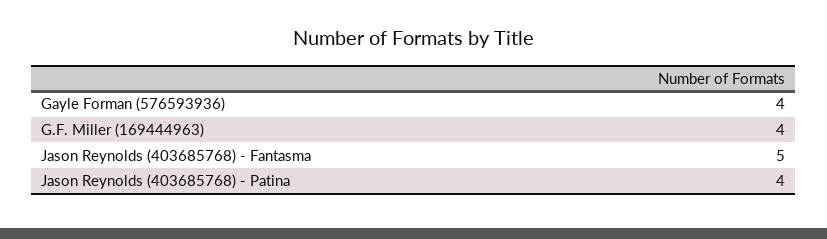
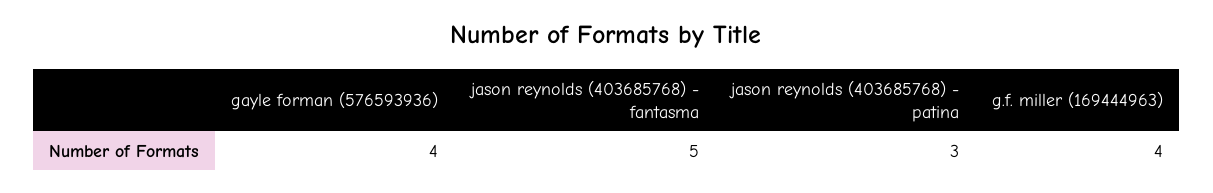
Jason Reynolds (403685768) - Patina: 4 -> 3

